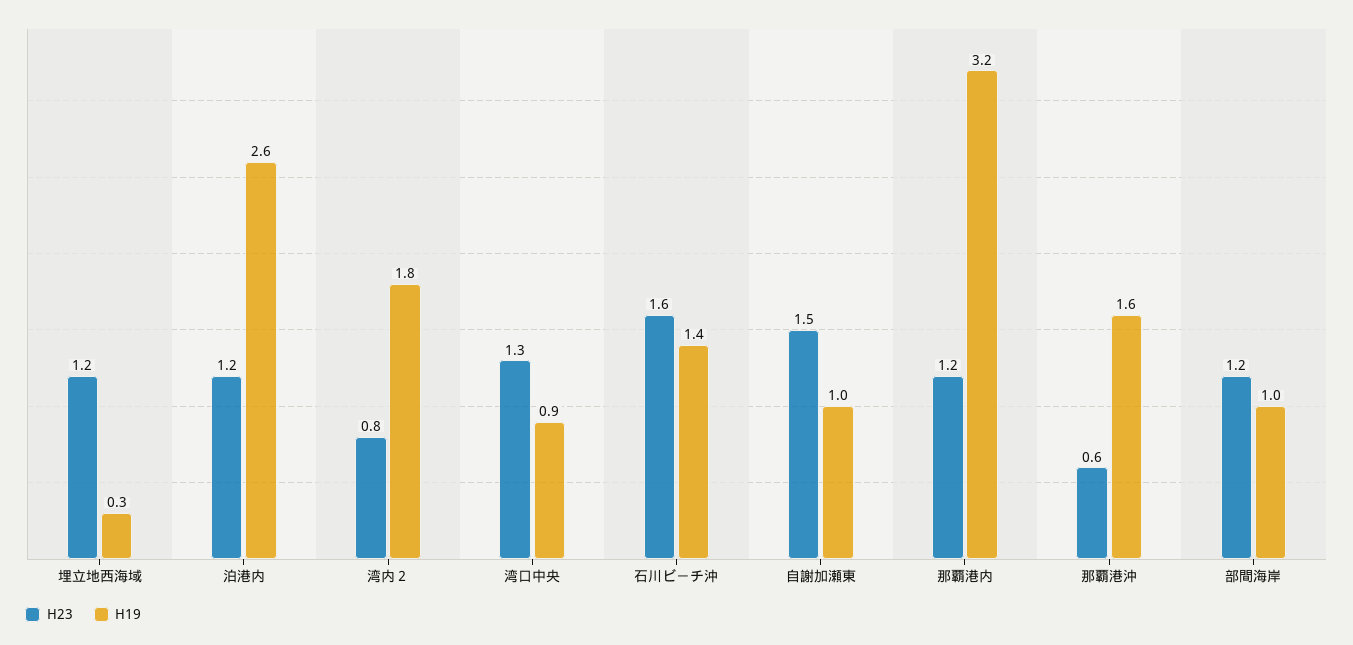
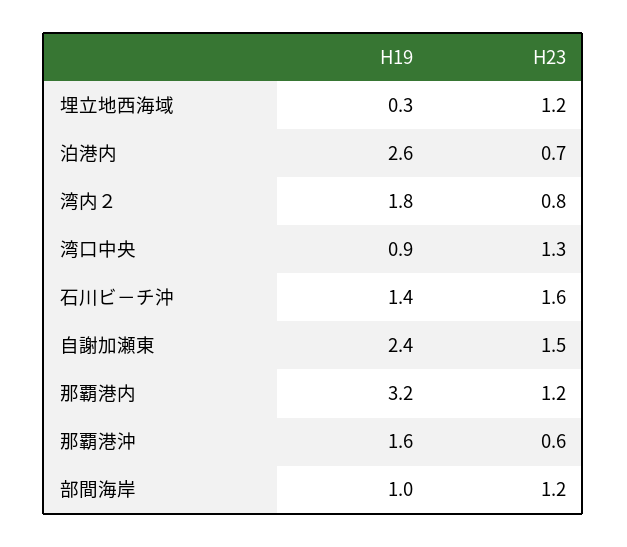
H23, 泊港内: 1.2 -> 0.7
H19, 自謝加瀬東: 1 -> 2.4

